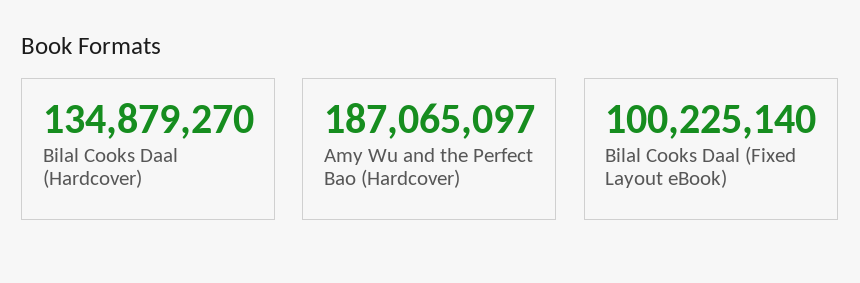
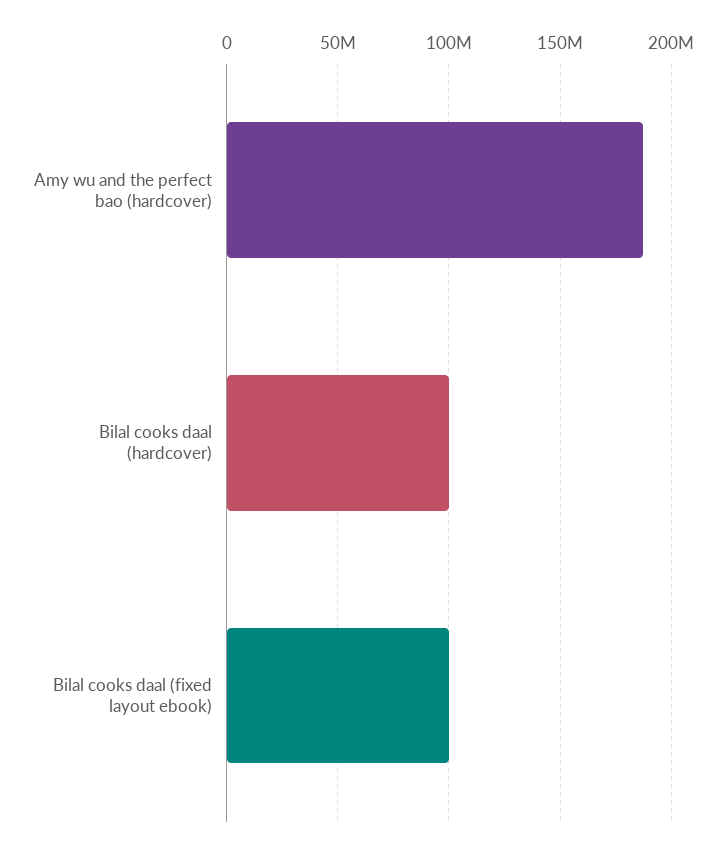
Bilal Cooks Daal (Hardcover): 134879270 -> 100000000

